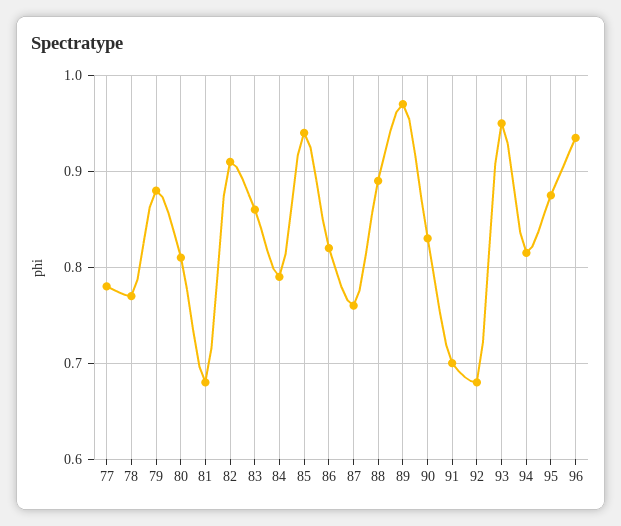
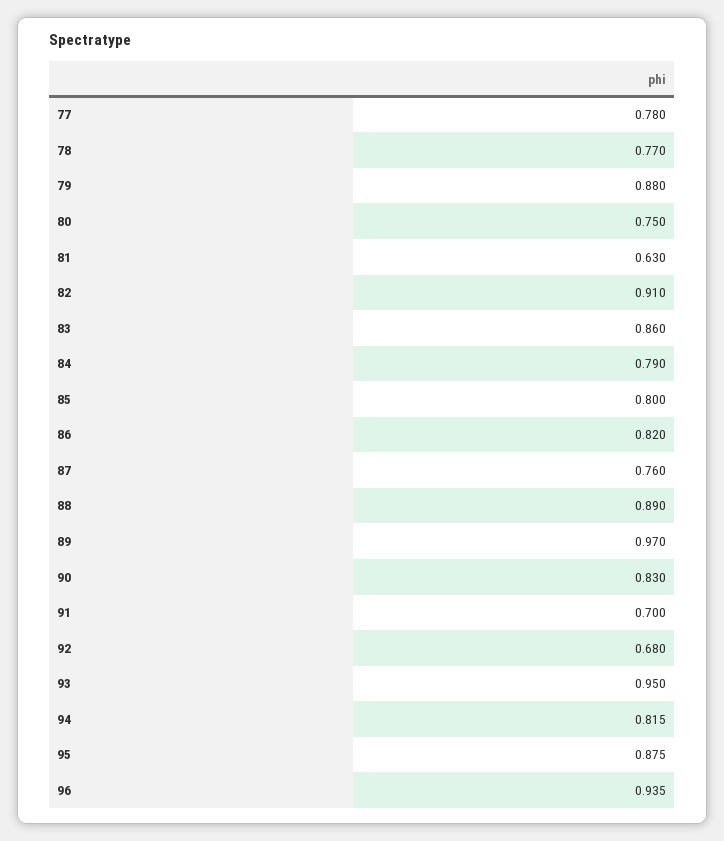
80: 0.81 -> 0.75
81: 0.68 -> 0.63
85: 0.94 -> 0.8

